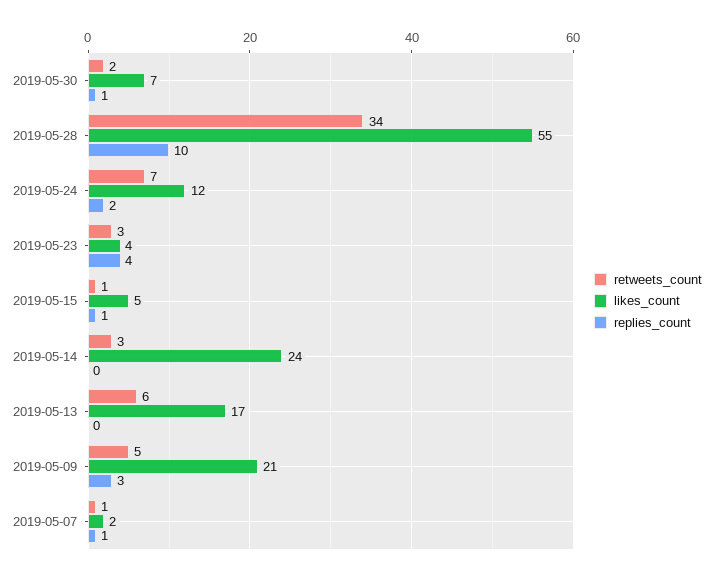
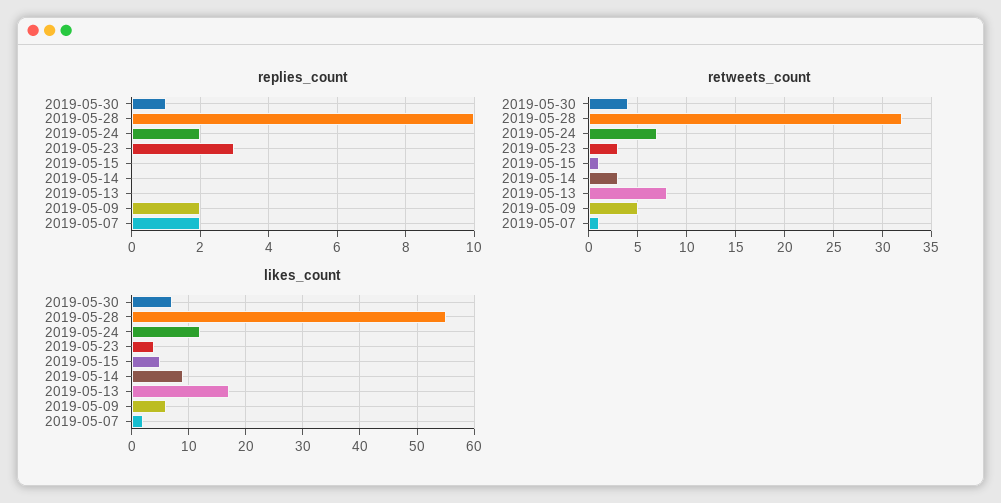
retweets_count, 2019-05-30: 2 -> 4
retweets_count, 2019-05-28: 34 -> 32
replies_count, 2019-05-23: 4 -> 3
replies_count, 2019-05-15: 1 -> 0
likes_count, 2019-05-14: 24 -> 10
retweets_count, 2019-05-13: 6 -> 8
likes_count, 2019-05-09: 21 -> 5
replies_count, 2019-05-09: 3 -> 2
replies_count, 2019-05-07: 1 -> 2

